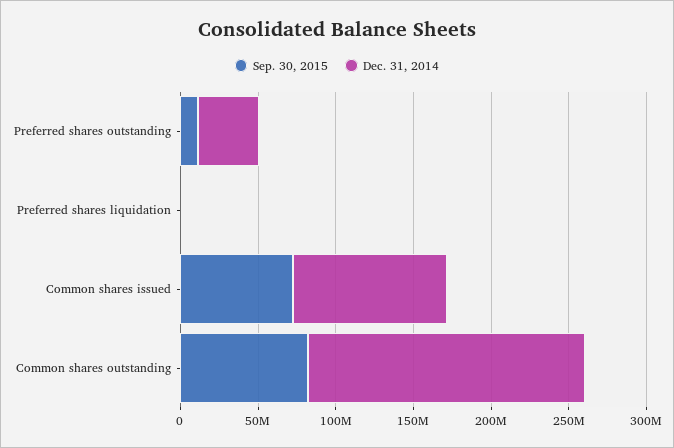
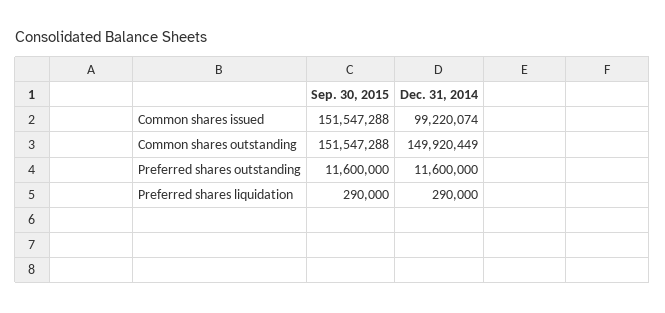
Dec. 31, 2014, Preferred shares outstanding: 40000000 -> 11600000
Sep. 30, 2015, Common shares issued: 70000000 -> 151547288
Sep. 30, 2015, Common shares outstanding: 80000000 -> 151547288
Dec. 31, 2014, Common shares outstanding: 180000000 -> 149920449

